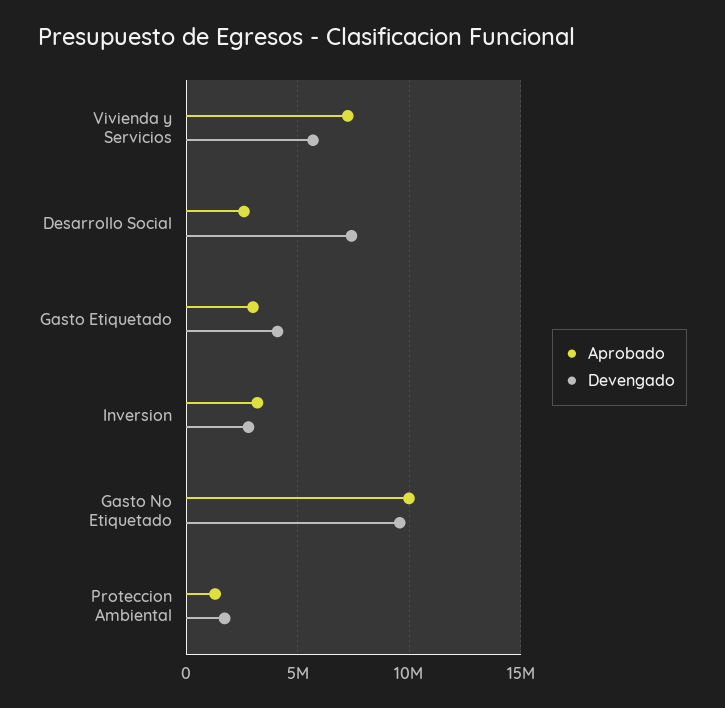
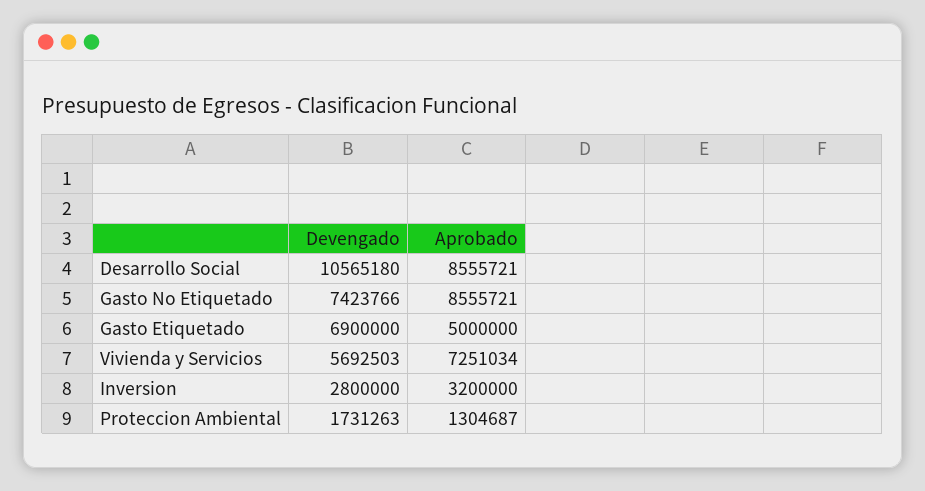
Aprobado, Desarrollo Social: 2500000 -> 8555721
Devengado, Desarrollo Social: 7500000 -> 10565180
Aprobado, Gasto Etiquetado: 3000000 -> 5000000
Devengado, Gasto Etiquetado: 4000000 -> 6900000
Aprobado, Gasto No Etiquetado: 10000000 -> 8555721
Devengado, Gasto No Etiquetado: 9500000 -> 7423766

